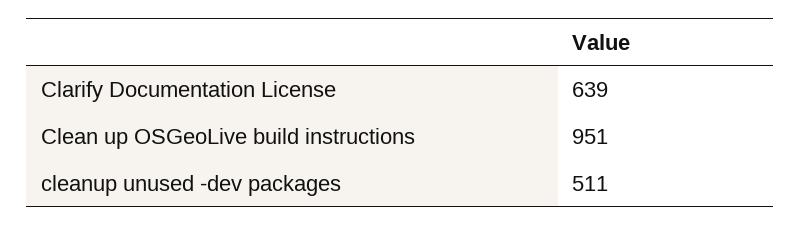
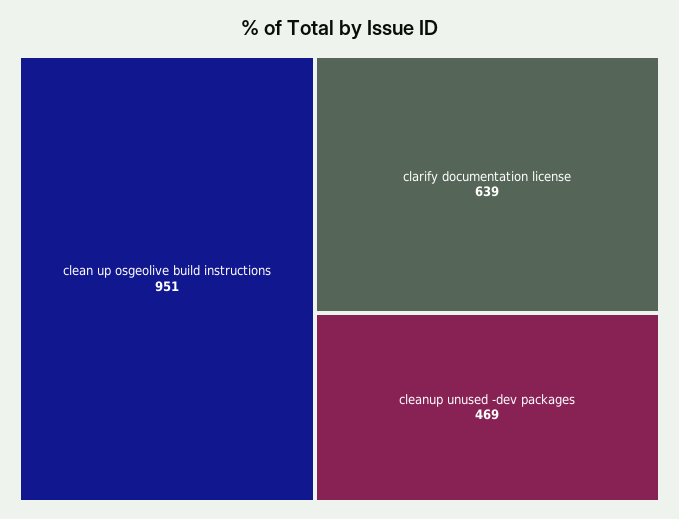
cleanup unused -dev packages: 511 -> 469

